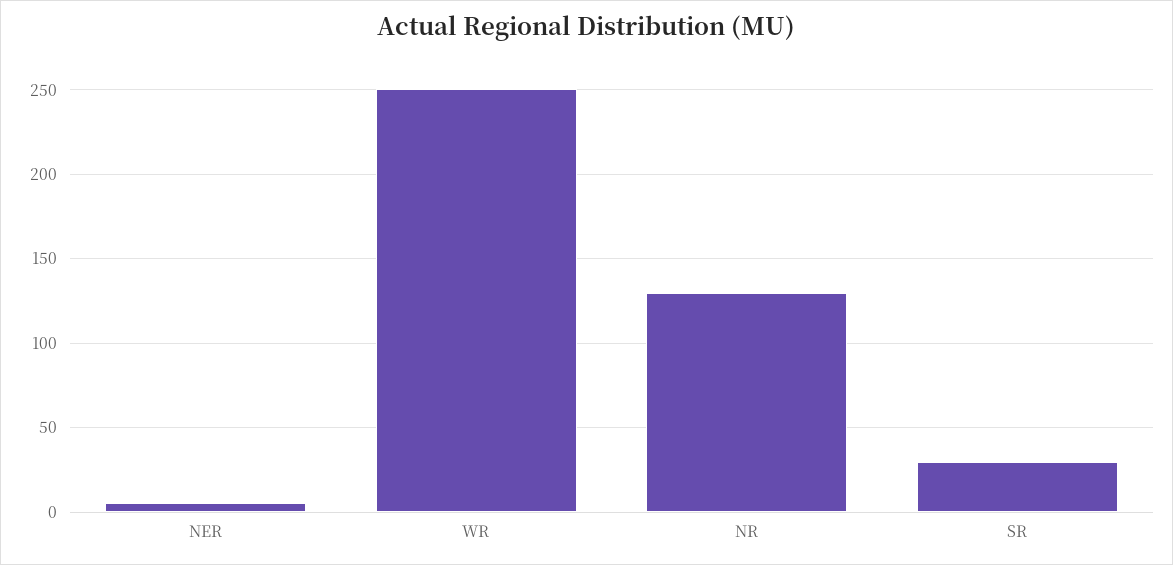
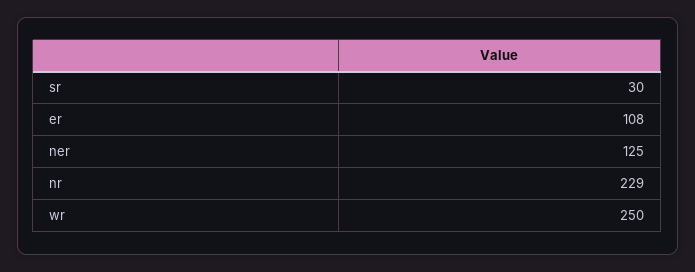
NER: 5 -> 125
NR: 130 -> 229
er: none -> 108

